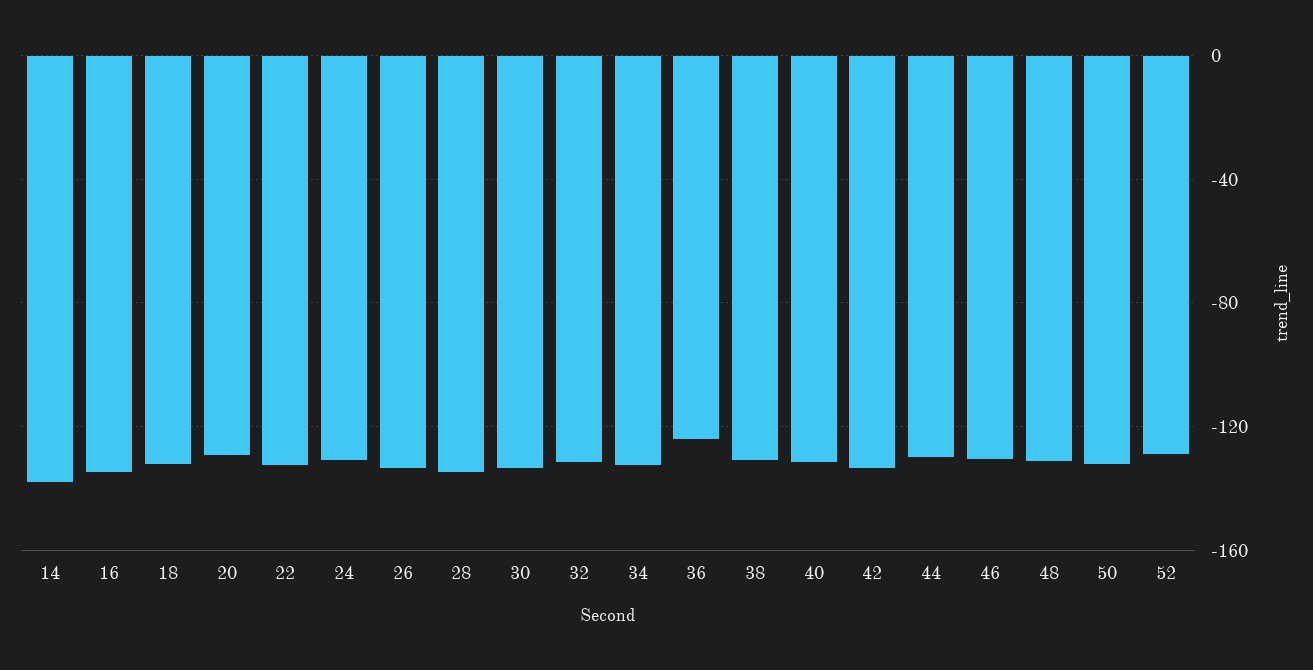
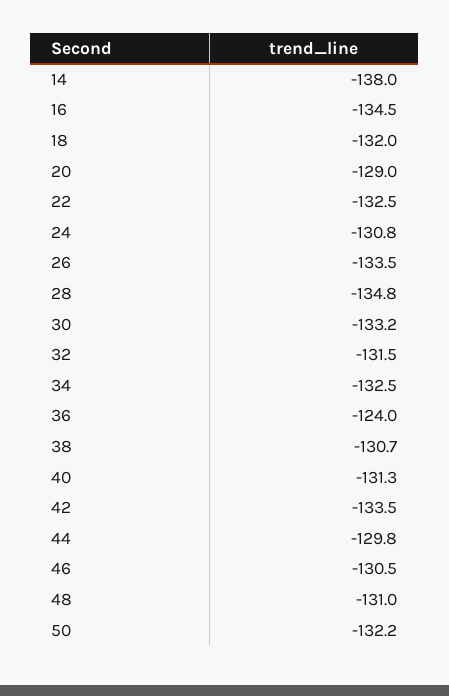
52: -130 -> none

